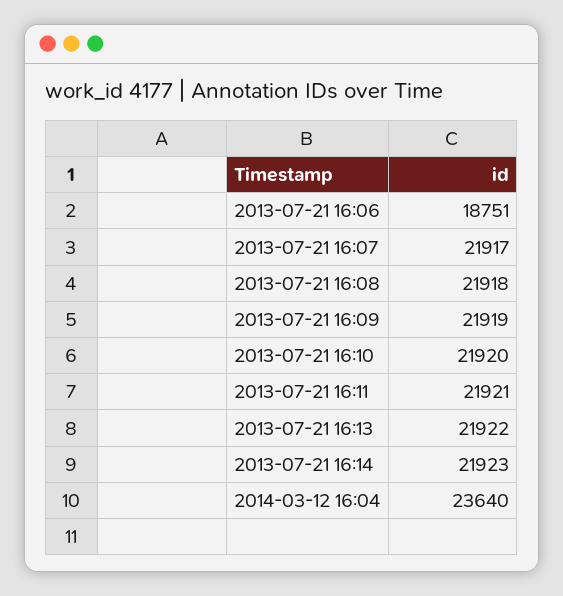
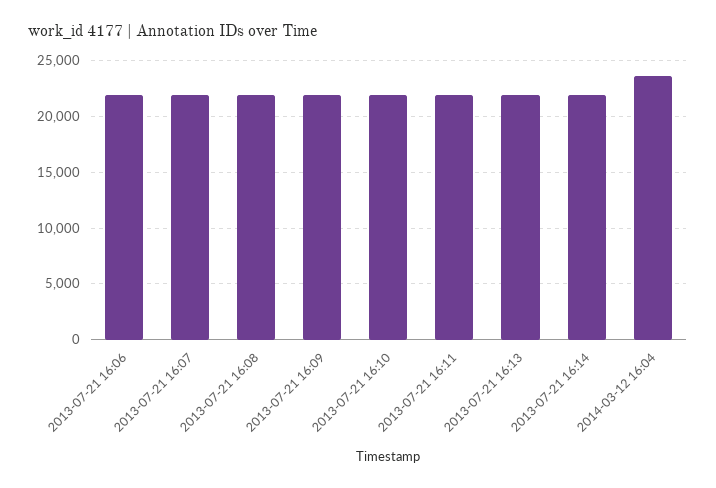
2013-07-21 16:06: 18751 -> 22000

